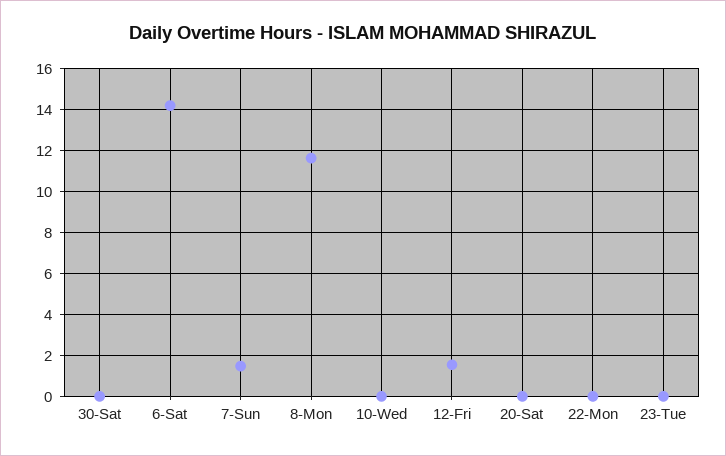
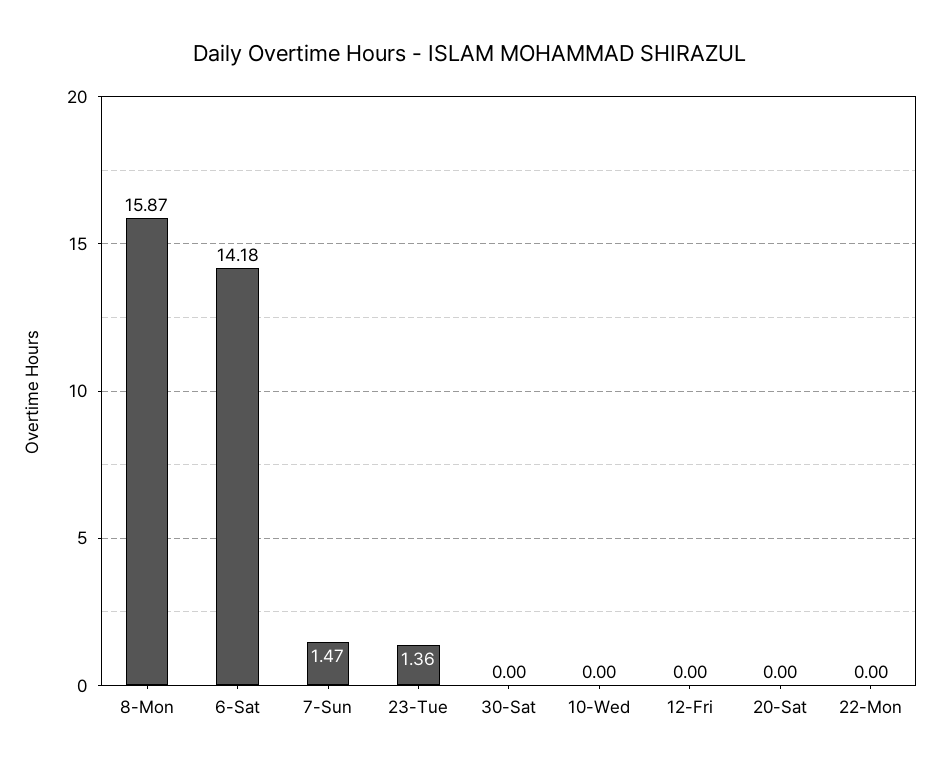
8-Mon: 11.5 -> 15.87
12-Fri: 1.5 -> 0
23-Tue: 0 -> 1.36

